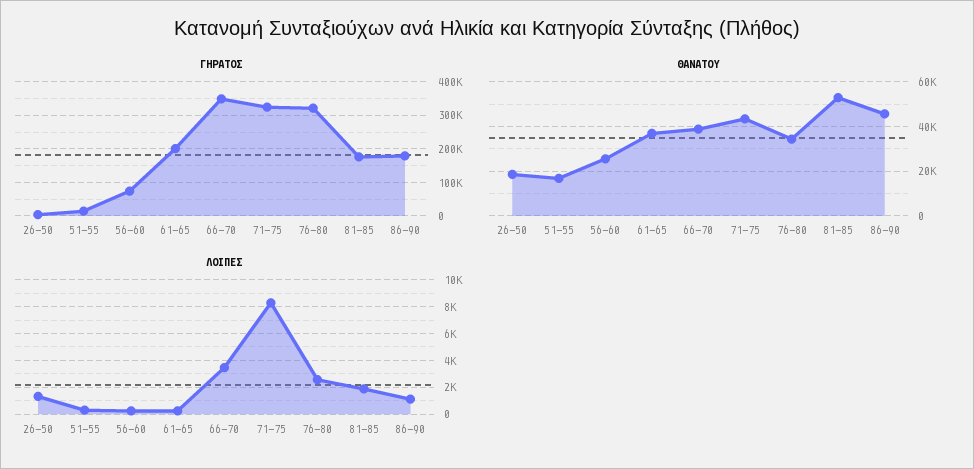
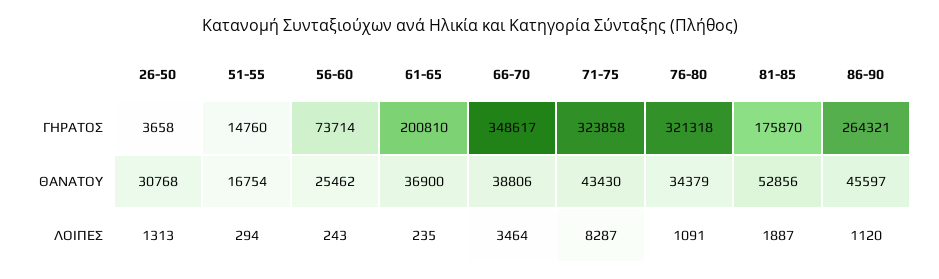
ΓΗΡΑΤΟΣ, 86-90: 180000 -> 264321
ΘΑΝΑΤΟΥ, 26-50: 20000 -> 30768
ΛΟΙΠΕΣ, 76-80: 2500 -> 1091

